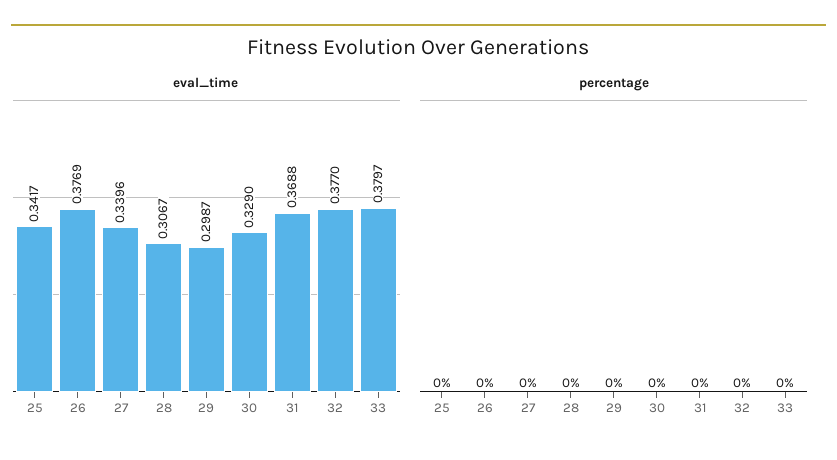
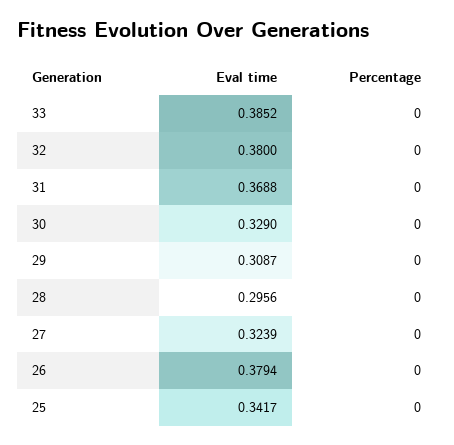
eval_time, 26: 0.3769 -> 0.3794
eval_time, 27: 0.3396 -> 0.3239
eval_time, 28: 0.3067 -> 0.2956
eval_time, 29: 0.2987 -> 0.3087
eval_time, 32: 0.377 -> 0.38
eval_time, 33: 0.3797 -> 0.3852

